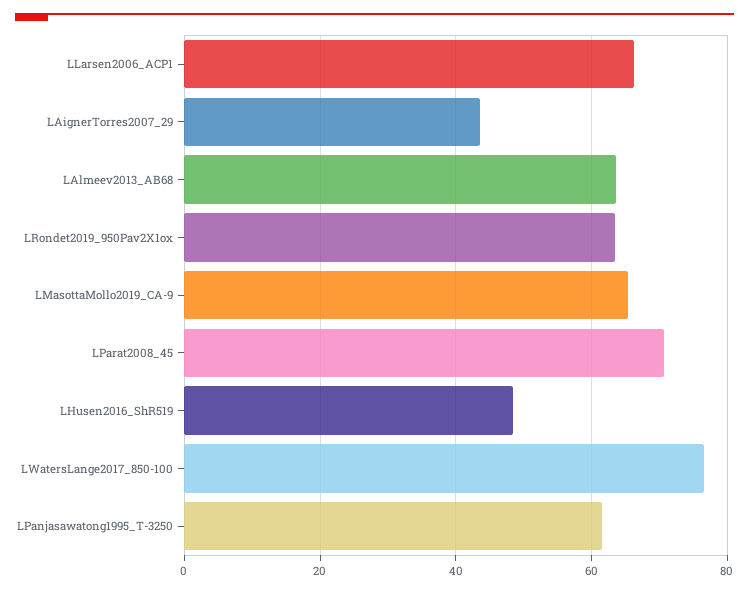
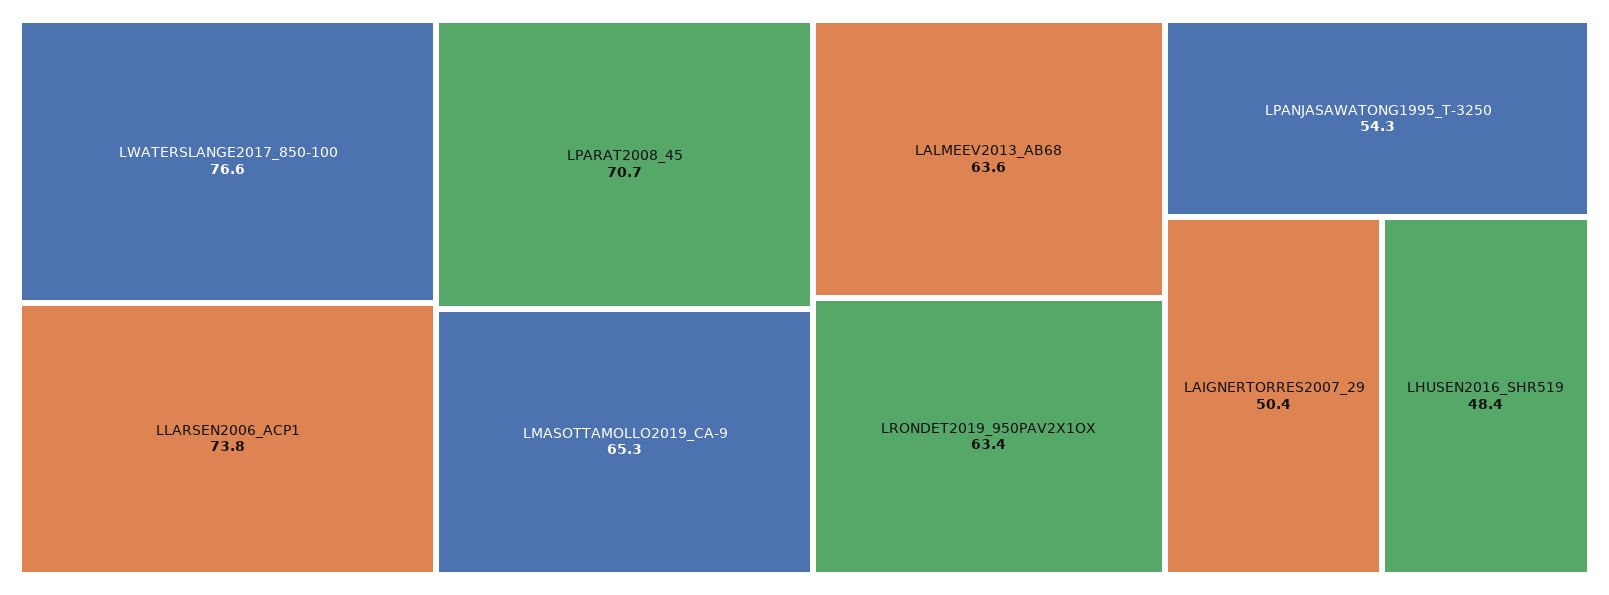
LLarsen2006_ACP1: 66 -> 73.8
LAignerTorres2007_29: 44 -> 50.4
LPanjasawatong1995_T-3250: 62 -> 54.3

